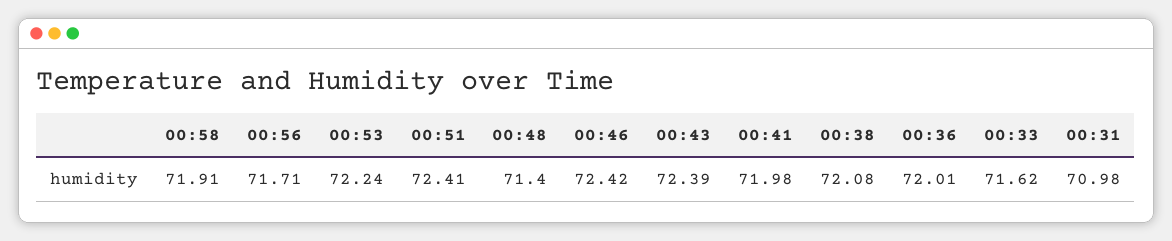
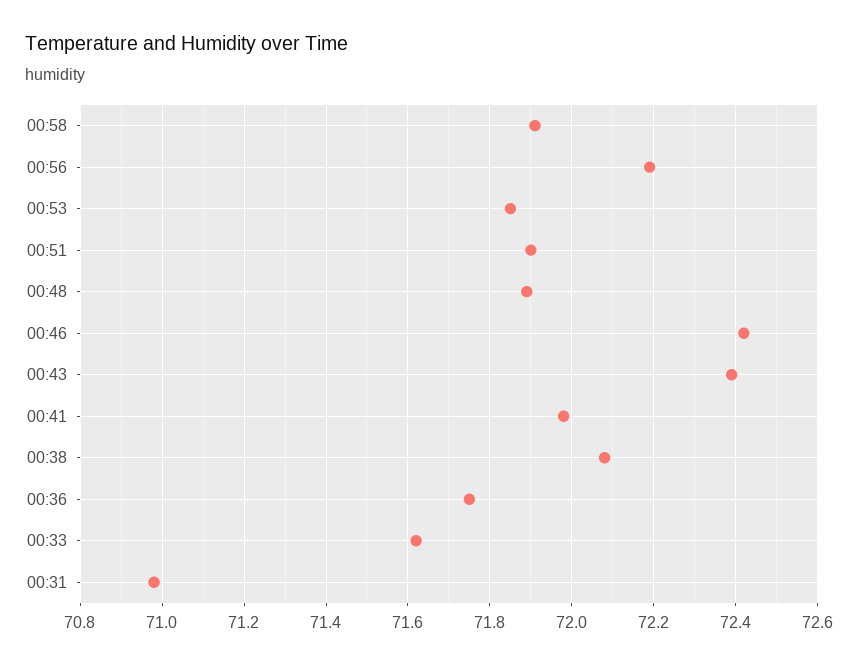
00:56: 71.71 -> 72.2
00:53: 72.24 -> 71.85
00:51: 72.41 -> 71.9
00:48: 71.4 -> 71.9
00:36: 72.01 -> 71.75

